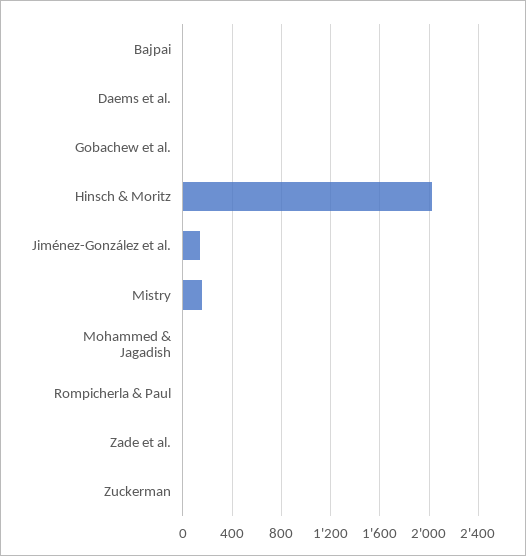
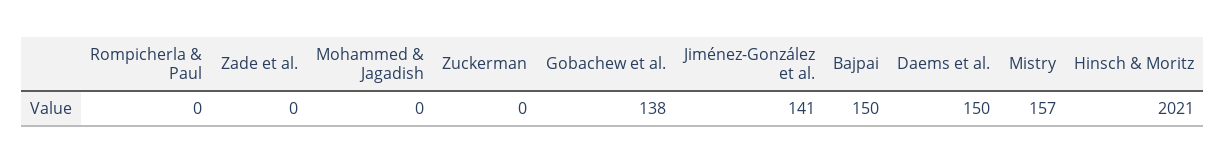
Bajpai: 0 -> 150
Daems et al.: 0 -> 150
Gobachew et al.: 0 -> 138

